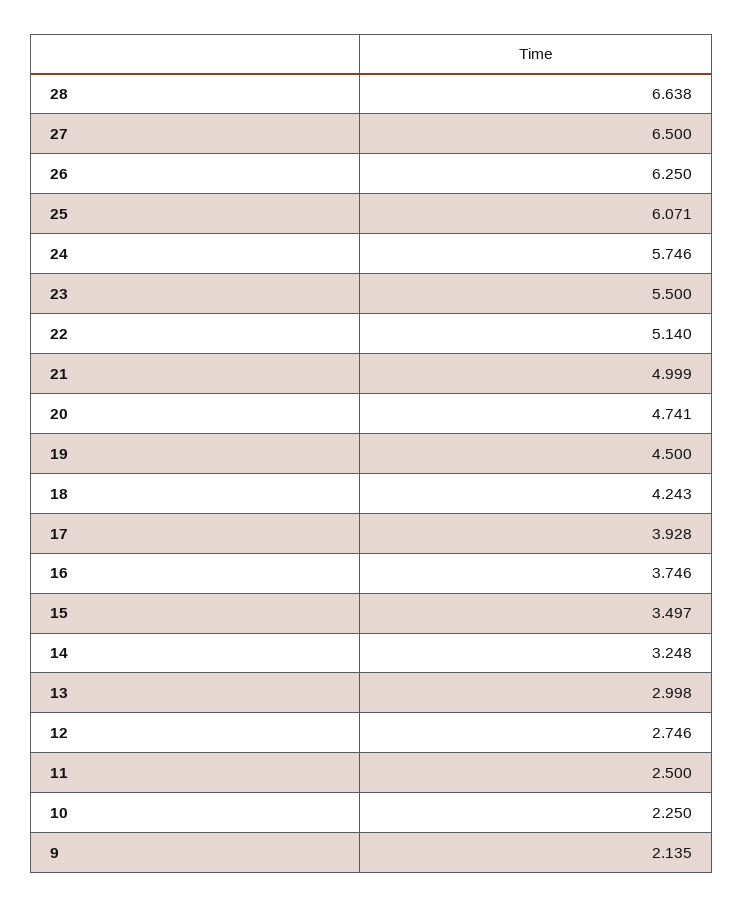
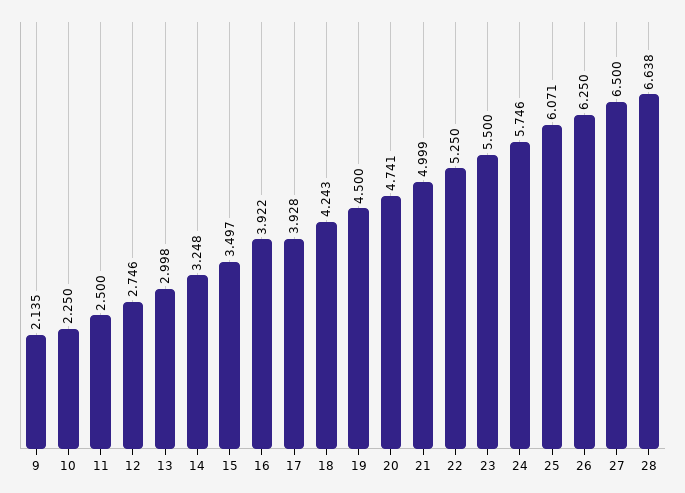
22: 5.14 -> 5.25
16: 3.746 -> 3.922

